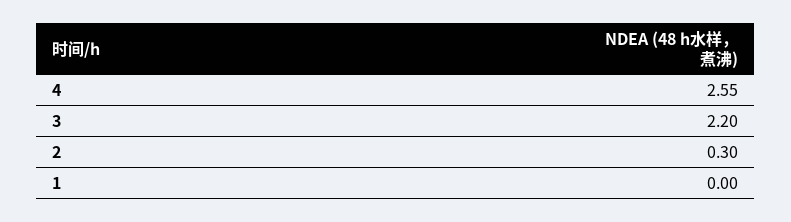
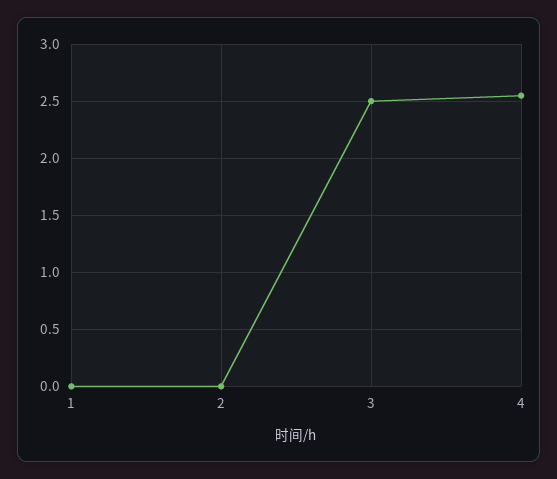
3: 2.2 -> 2.5
2: 0.3 -> 0

